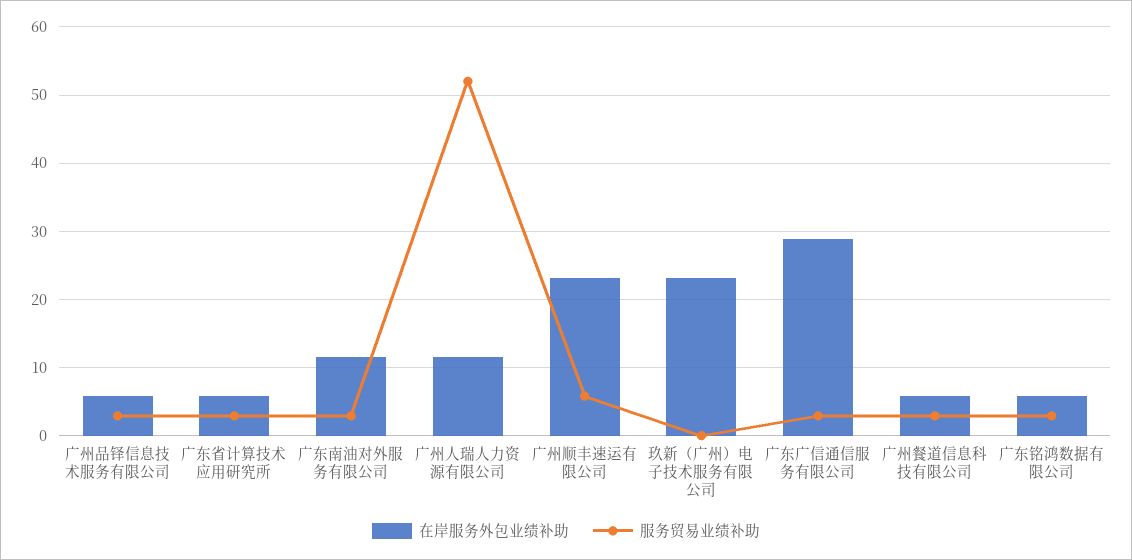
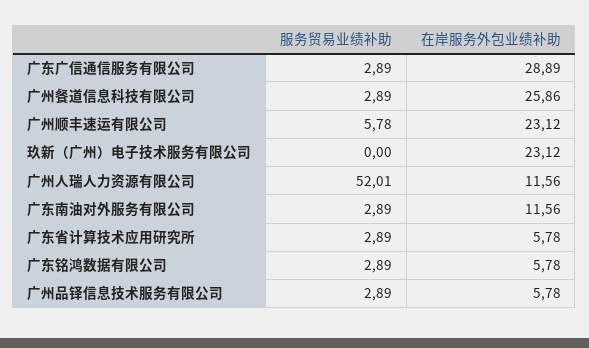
在岸服务外包业绩补助, 广州餐道信息科技有限公司: 6 -> 25.86

